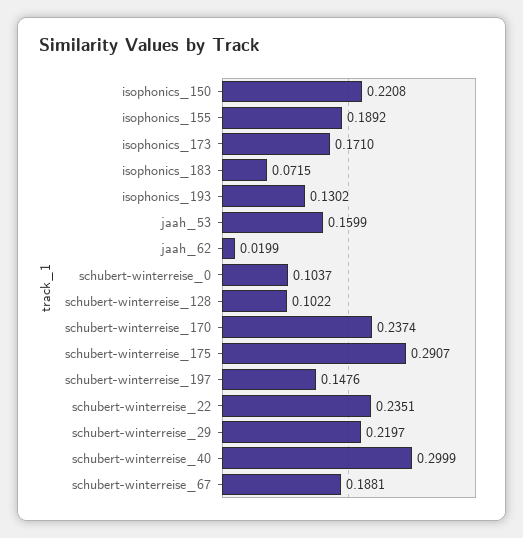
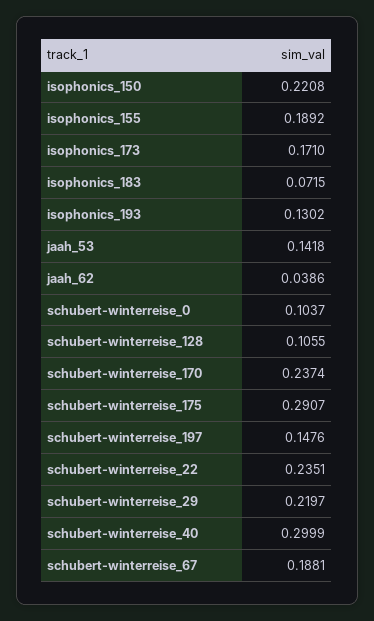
jaah_53: 0.1599 -> 0.1418
jaah_62: 0.0199 -> 0.0386
schubert-winterreise_128: 0.1022 -> 0.1055

